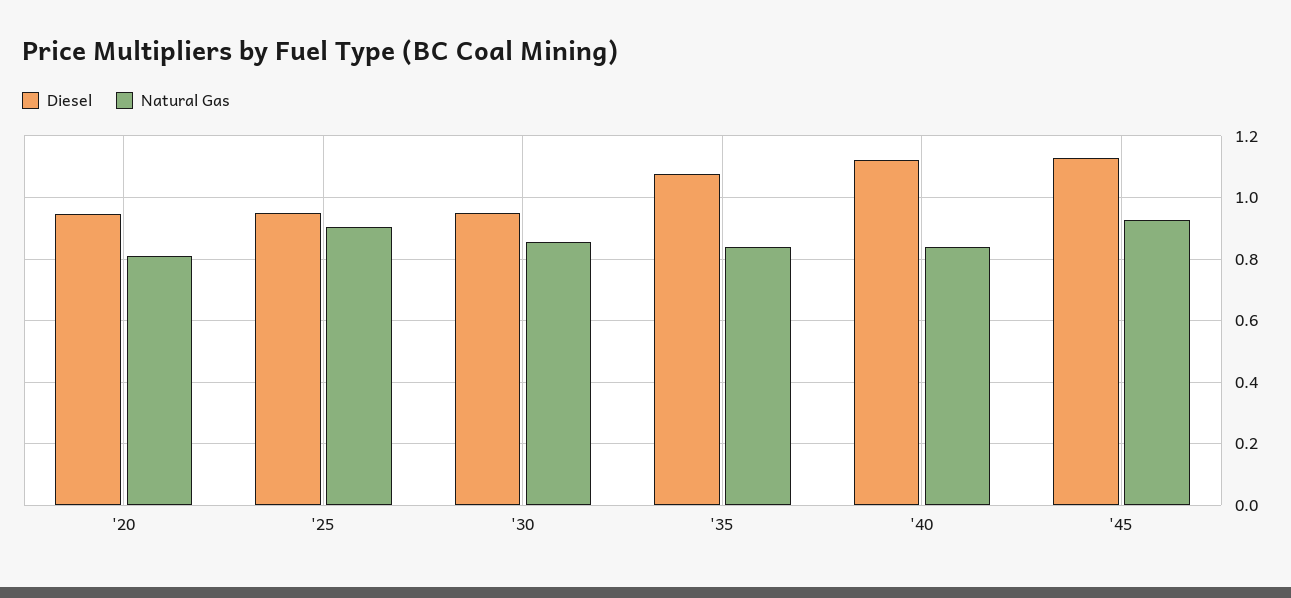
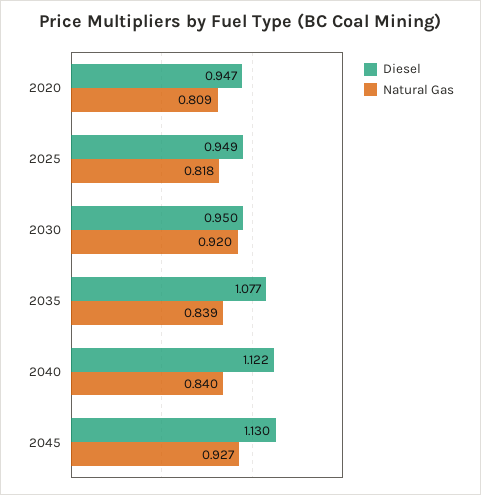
Natural Gas, '25: 0.9 -> 0.818
Natural Gas, '30: 0.86 -> 0.92

